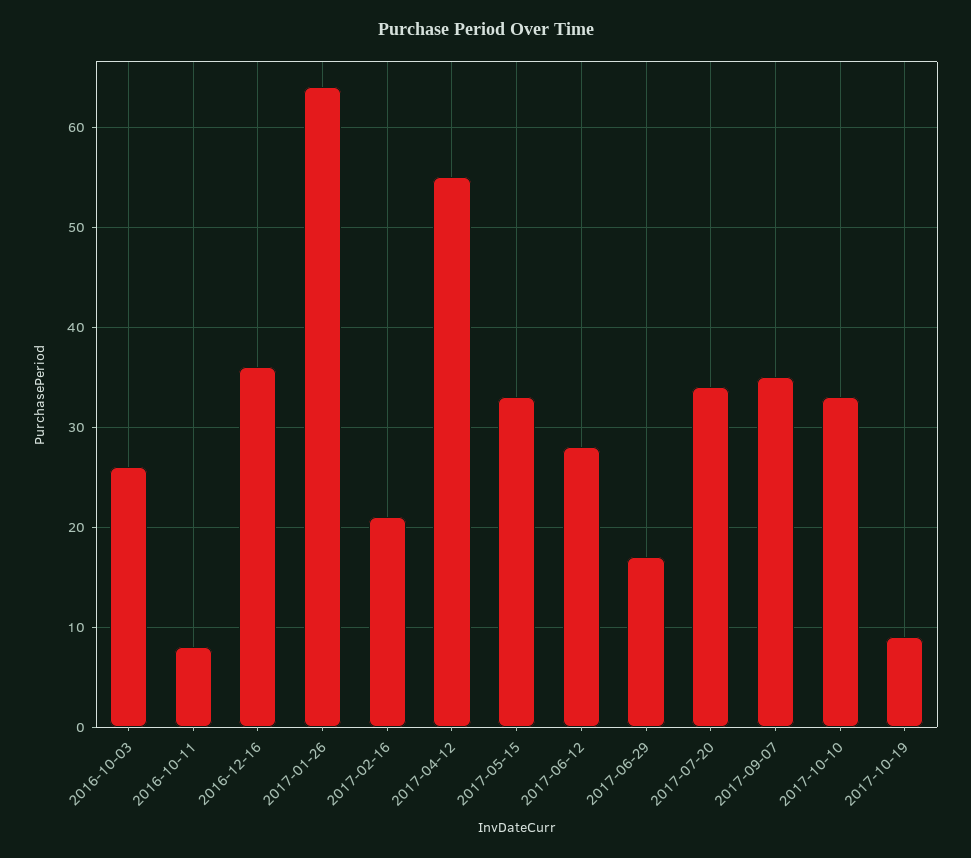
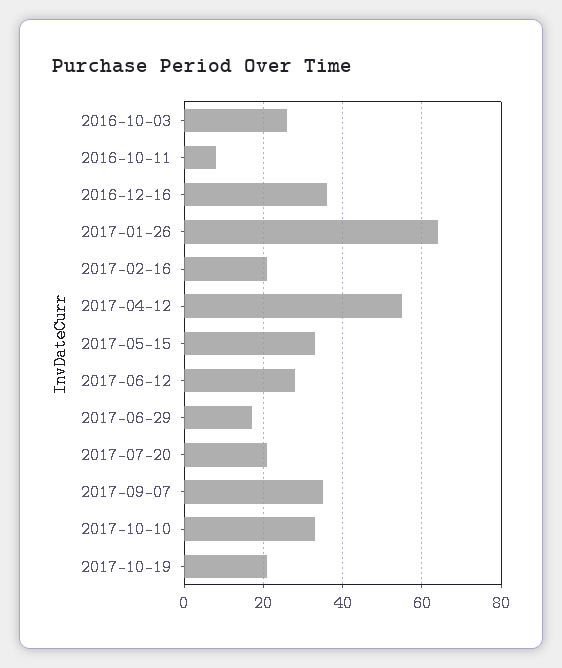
2017-07-20: 34 -> 20
2017-10-19: 9 -> 20

